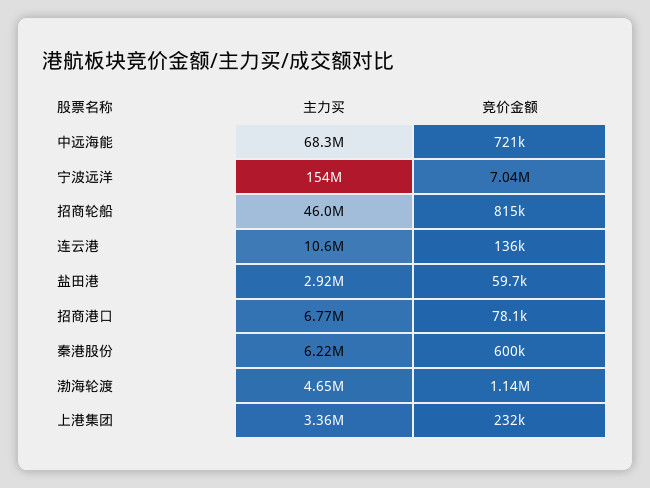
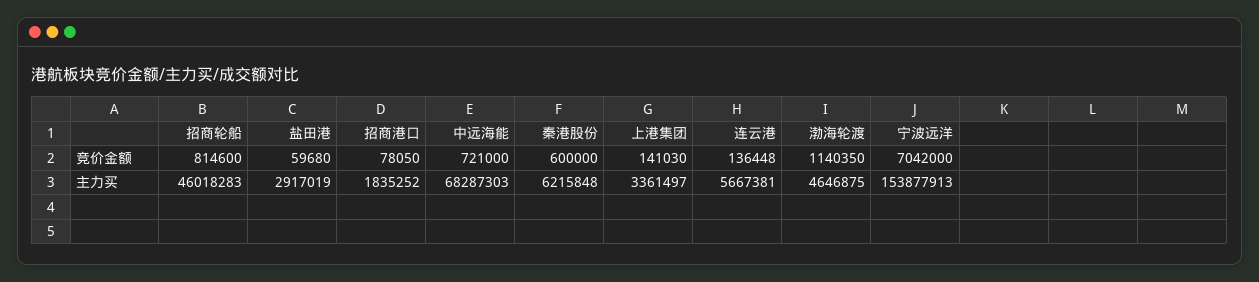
主力买, 连云港: 10600000 -> 5667381
主力买, 招商港口: 6770000 -> 1835252
竞价金额, 上港集团: 232000 -> 141030

